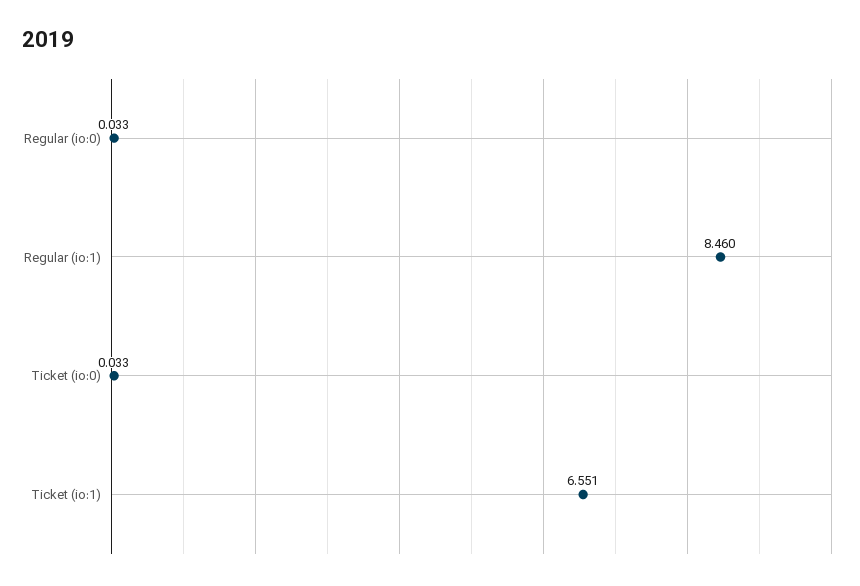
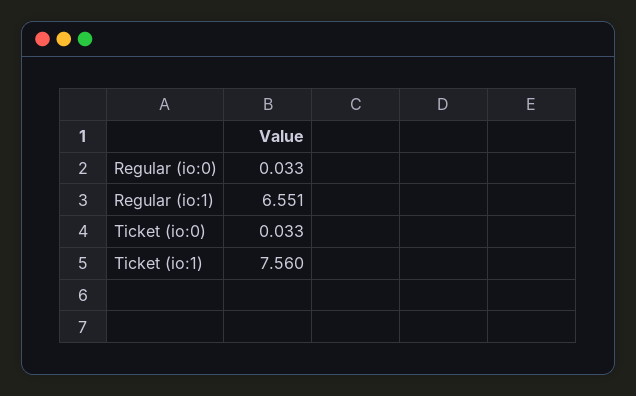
Regular (io:1): 8.46 -> 6.551
Ticket (io:1): 6.551 -> 7.56

